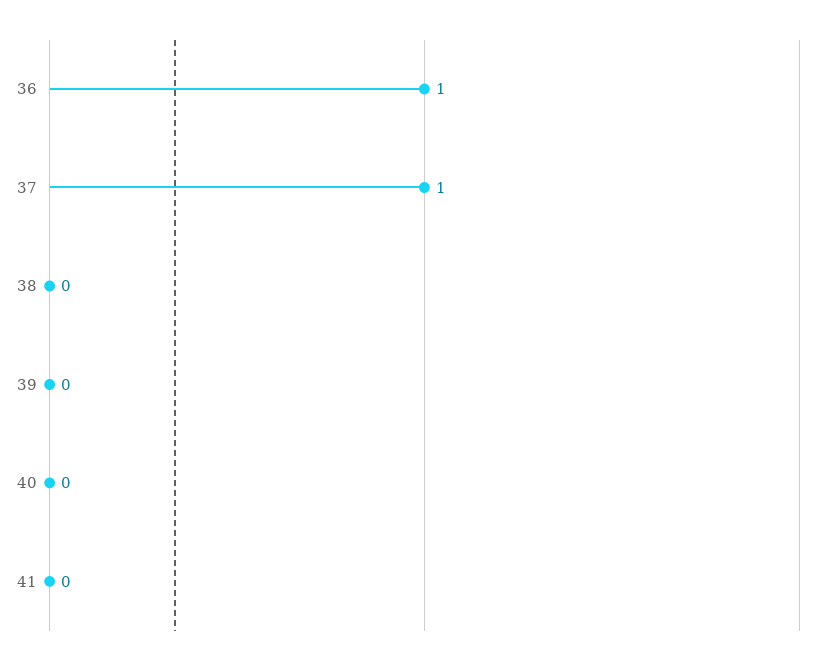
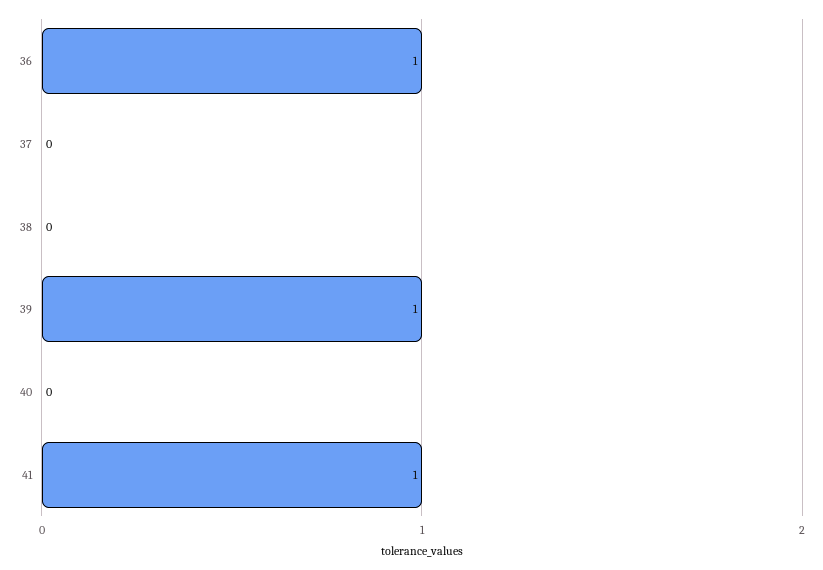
37: 1 -> 0
39: 0 -> 1
41: 0 -> 1

